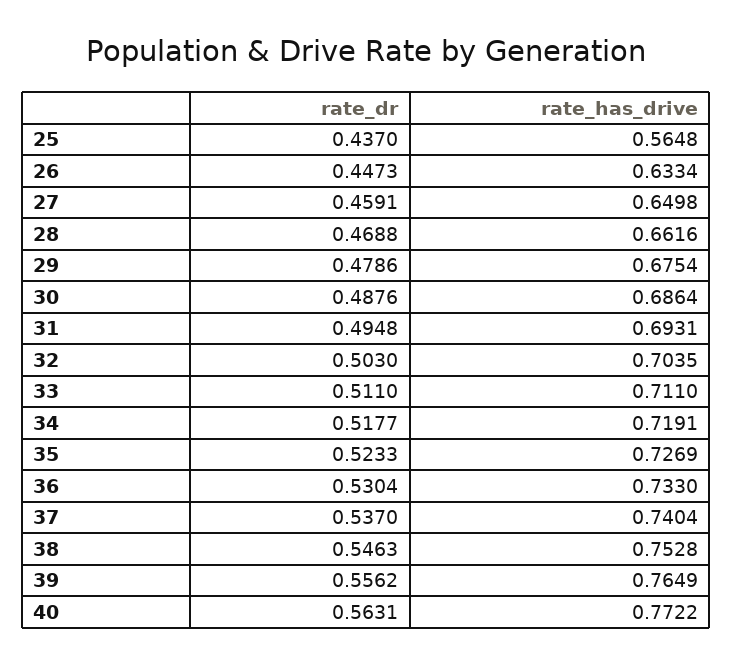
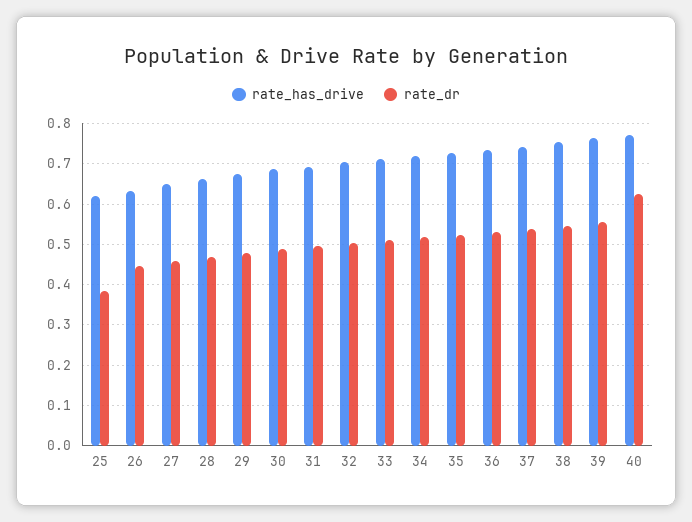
rate_dr, 25: 0.437 -> 0.38
rate_has_drive, 25: 0.5648 -> 0.62
rate_dr, 40: 0.5631 -> 0.62

